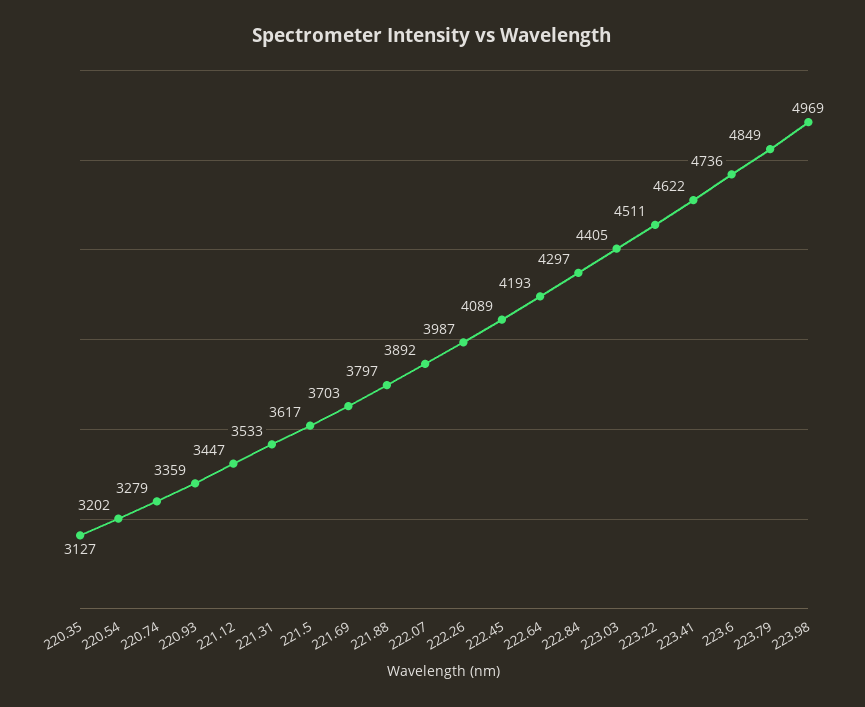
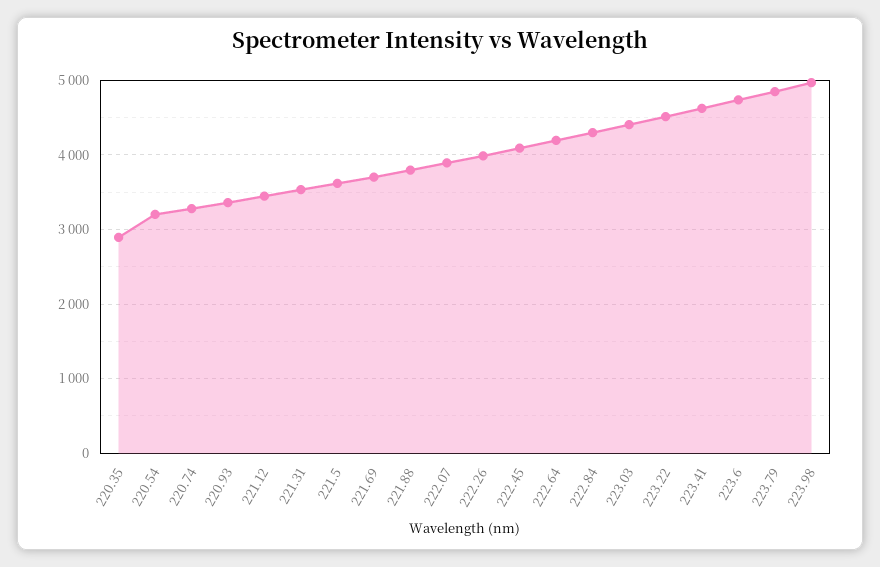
220.35: 3127 -> 2900

